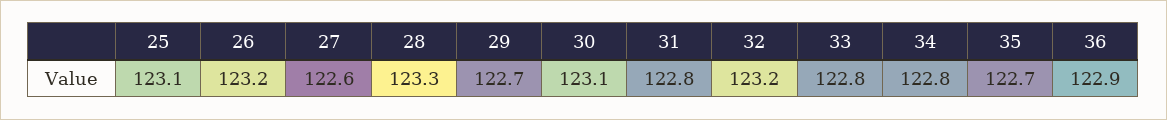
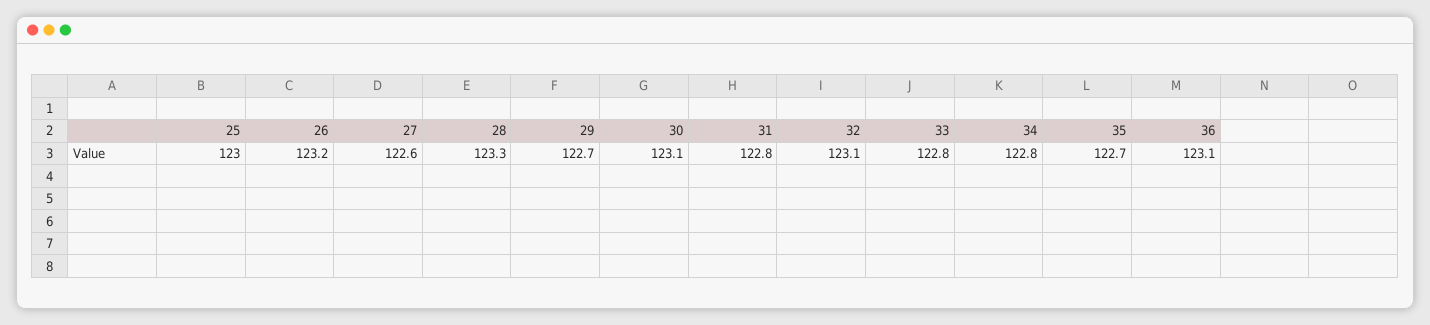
25: 123.1 -> 123
32: 123.2 -> 123.1
36: 122.9 -> 123.1

